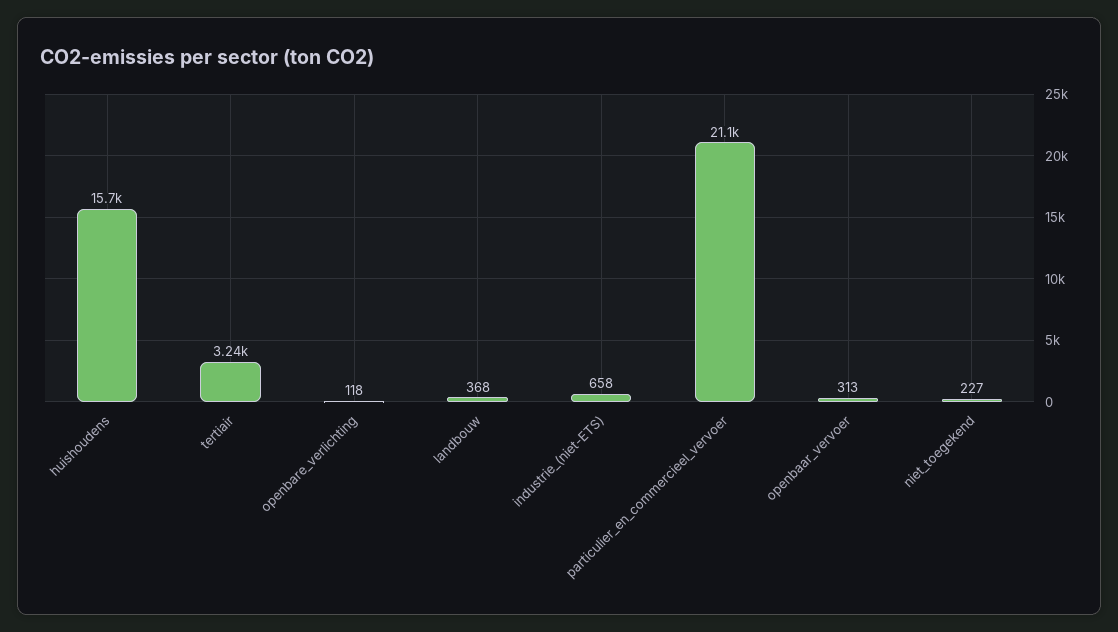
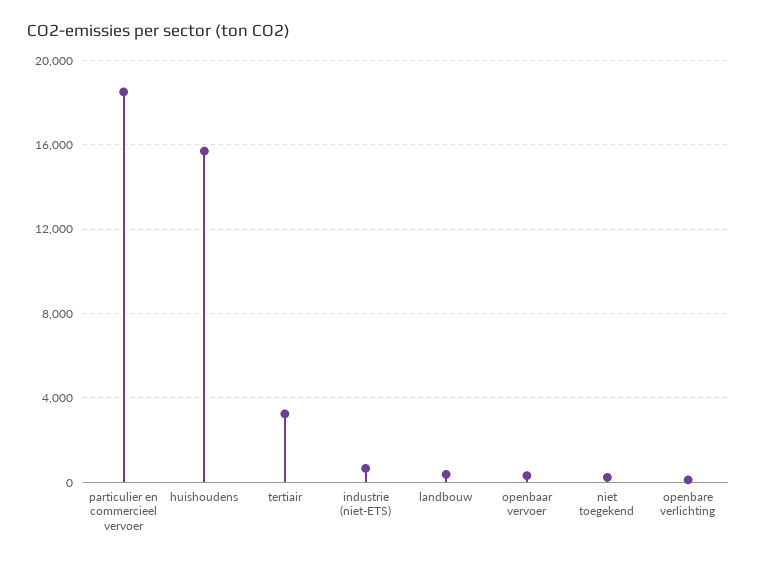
particulier_en_commercieel_vervoer: 21100 -> 18500

